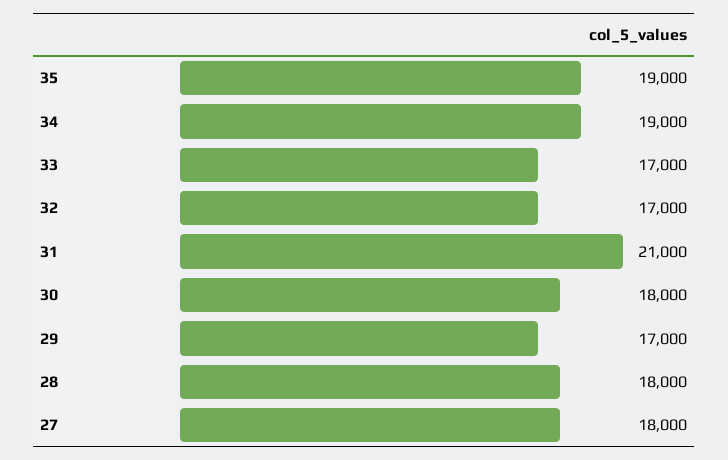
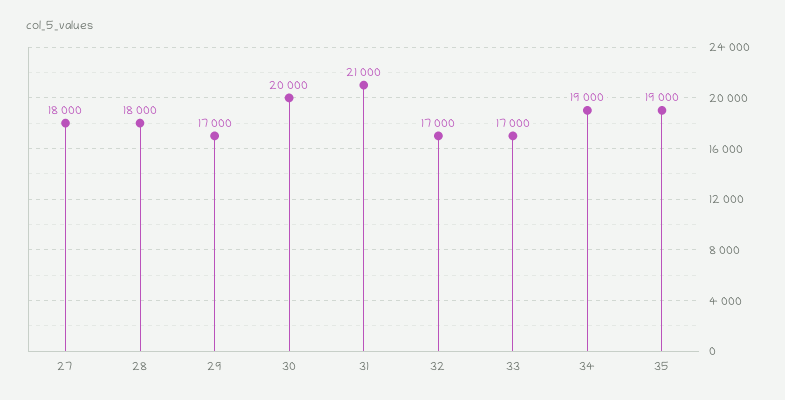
30: 18000 -> 20000

